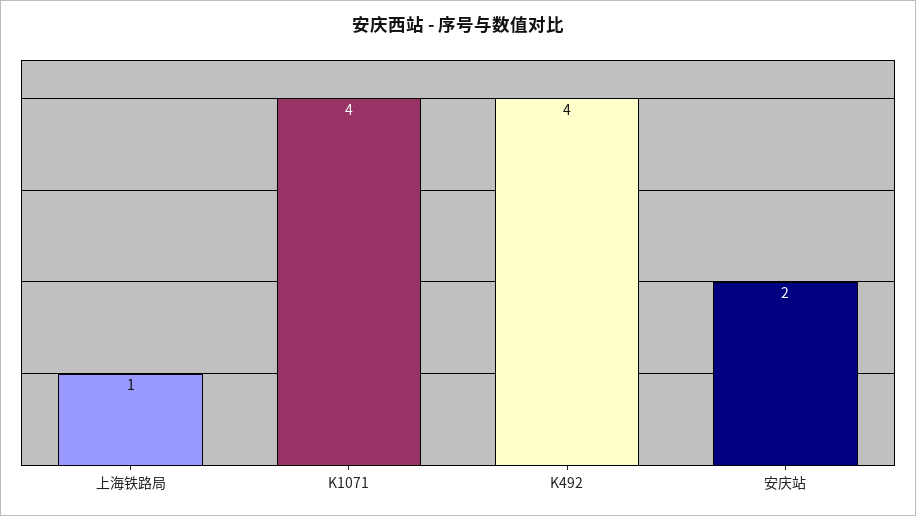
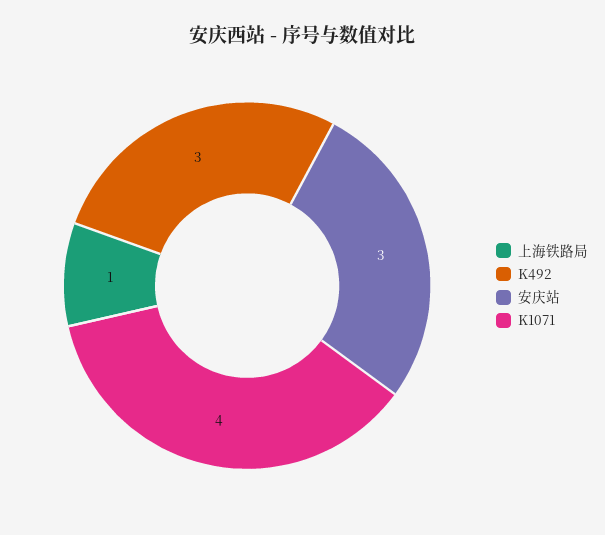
K492: 4 -> 3
安庆站: 2 -> 3

